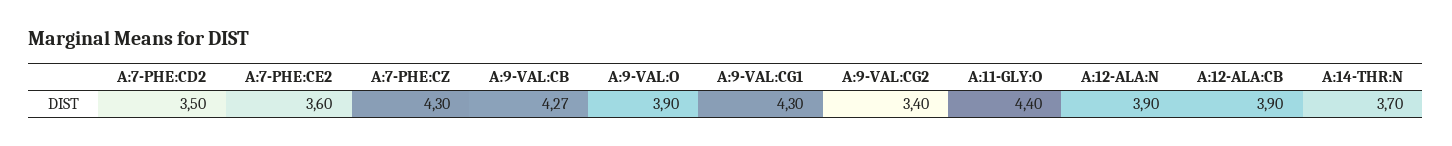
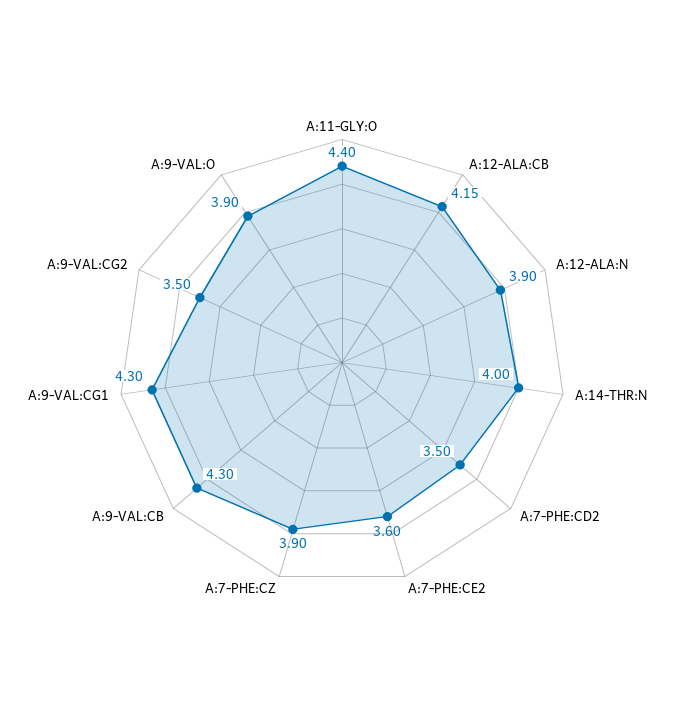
A:7-PHE:CZ: 4.3 -> 3.9
A:9-VAL:CB: 4.27 -> 4.3
A:9-VAL:CG2: 3.4 -> 3.5
A:12-ALA:CB: 3.9 -> 4.15
A:14-THR:N: 3.7 -> 4

